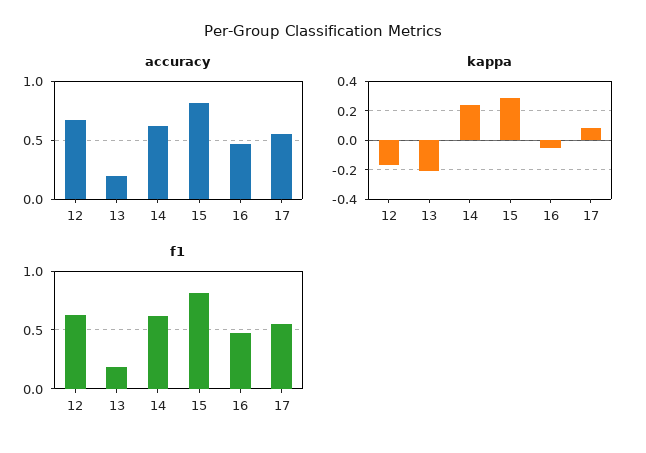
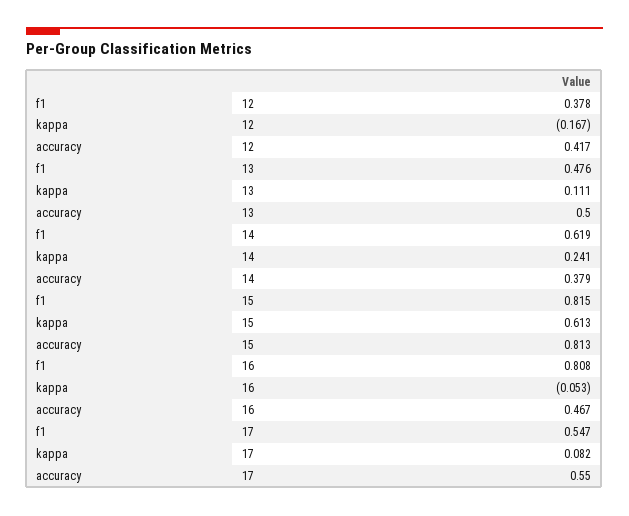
accuracy, 12: 0.7 -> 0.417
accuracy, 13: 0.2 -> 0.5
accuracy, 14: 0.6 -> 0.379
kappa, 13: -0.2 -> 0.111
kappa, 15: 0.3 -> 0.613
f1, 12: 0.6 -> 0.378
f1, 13: 0.2 -> 0.476
f1, 16: 0.5 -> 0.808

